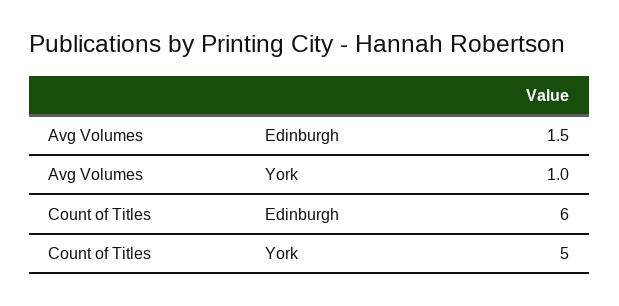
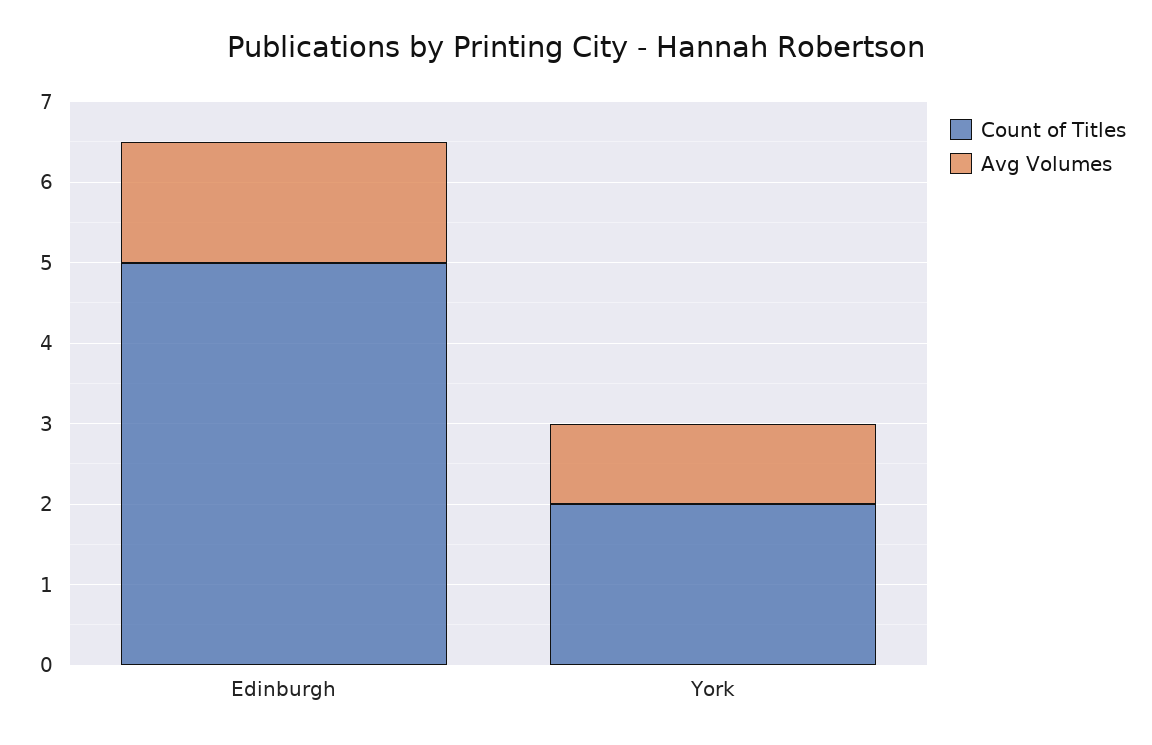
Count of Titles, Edinburgh: 6 -> 5
Count of Titles, York: 5 -> 2

